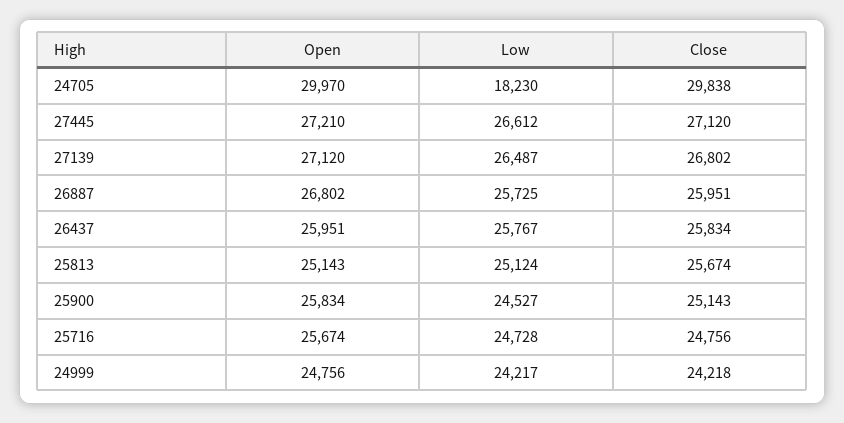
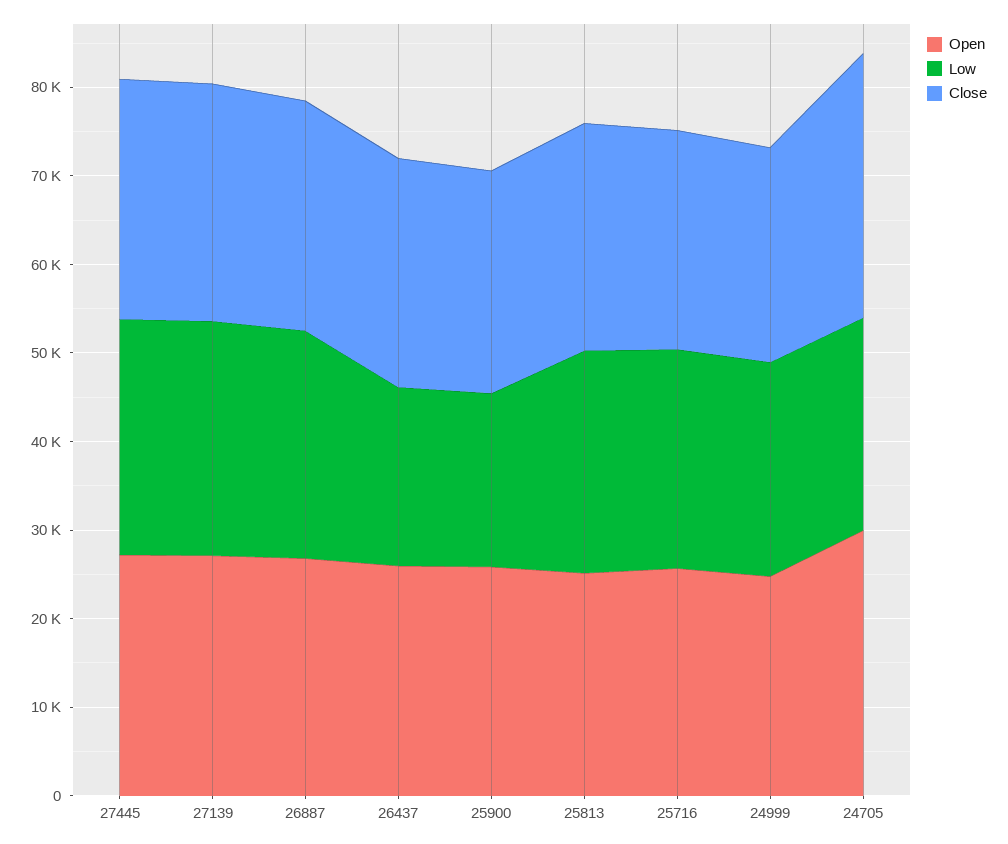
Low, 24705: 18230 -> 24000
Low, 26437: 25767 -> 20000
Low, 25900: 24527 -> 20000

